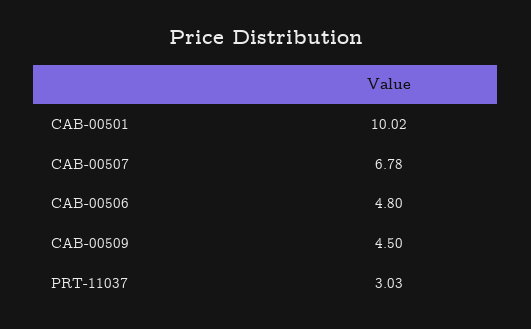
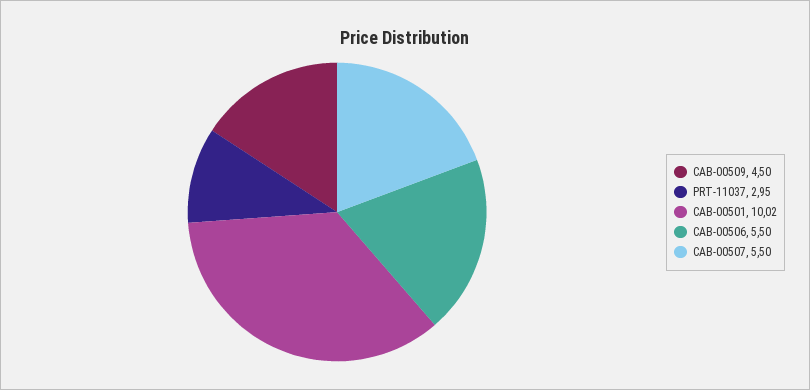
CAB-00507: 6.78 -> 5.5
CAB-00506: 4.8 -> 5.5
PRT-11037: 3.03 -> 2.95

